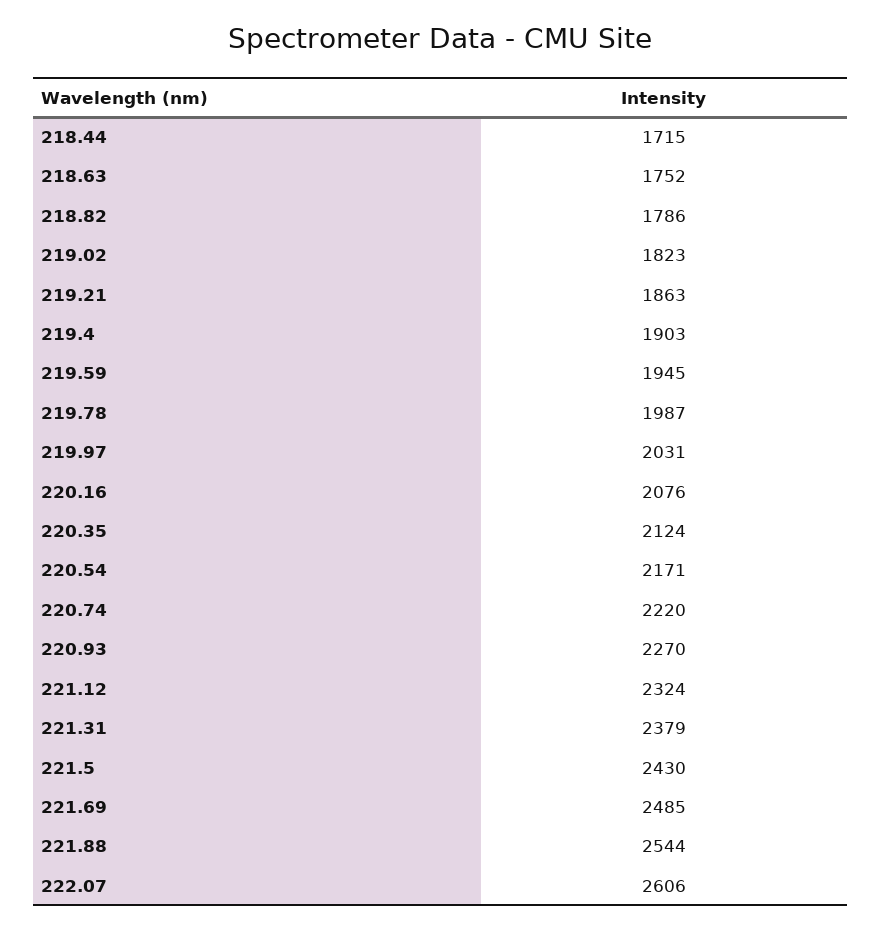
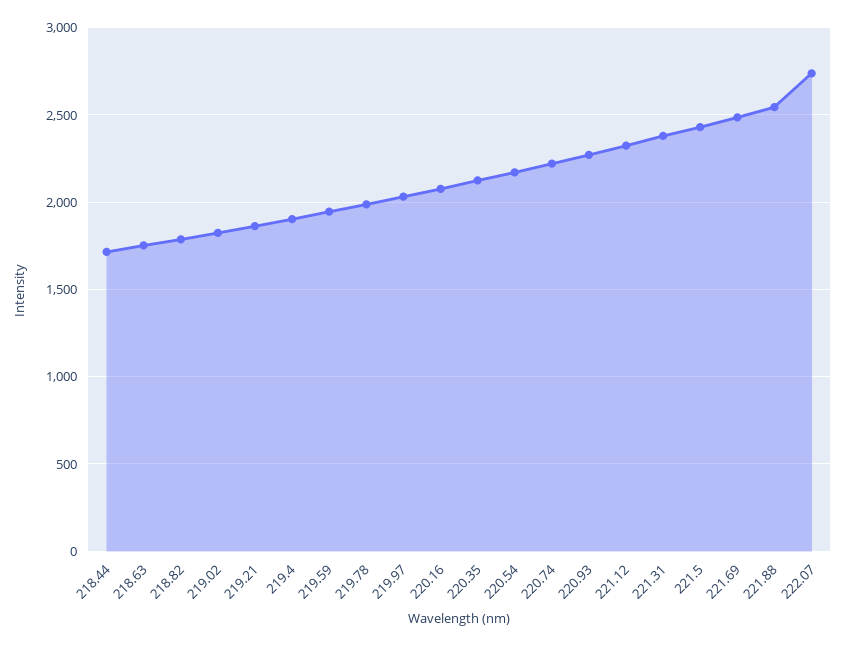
222.07: 2606 -> 2750

